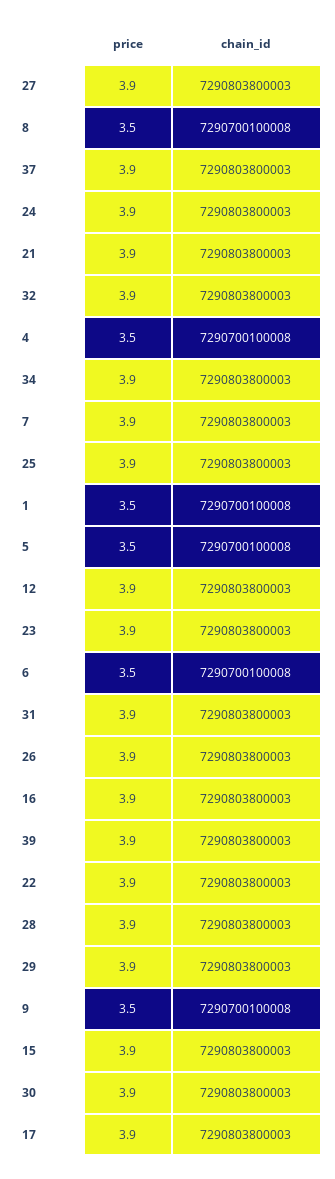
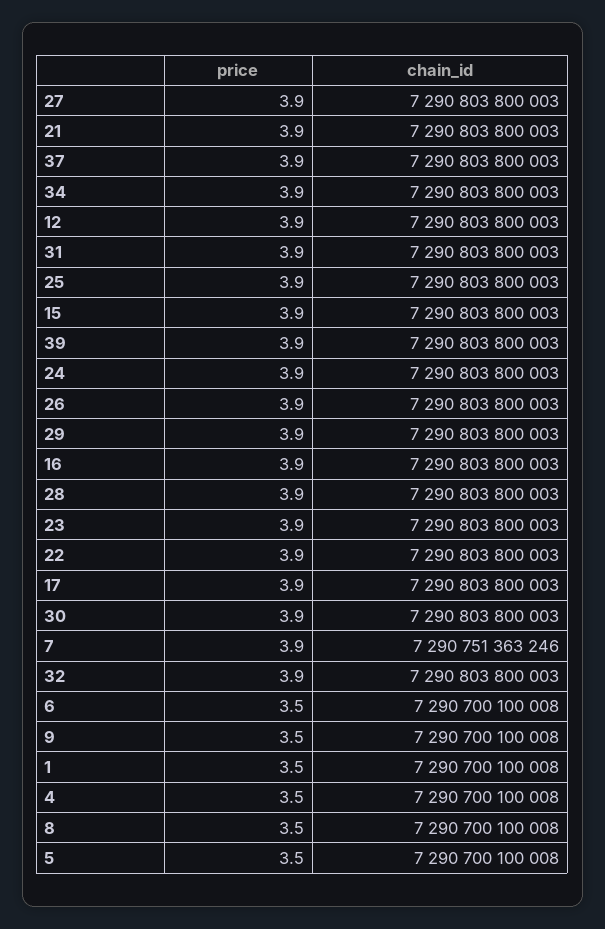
chain_id, 7: 7290803800003 -> 7290751363246

